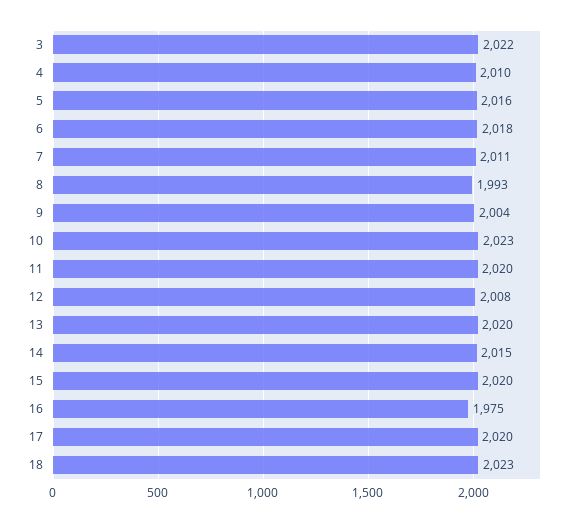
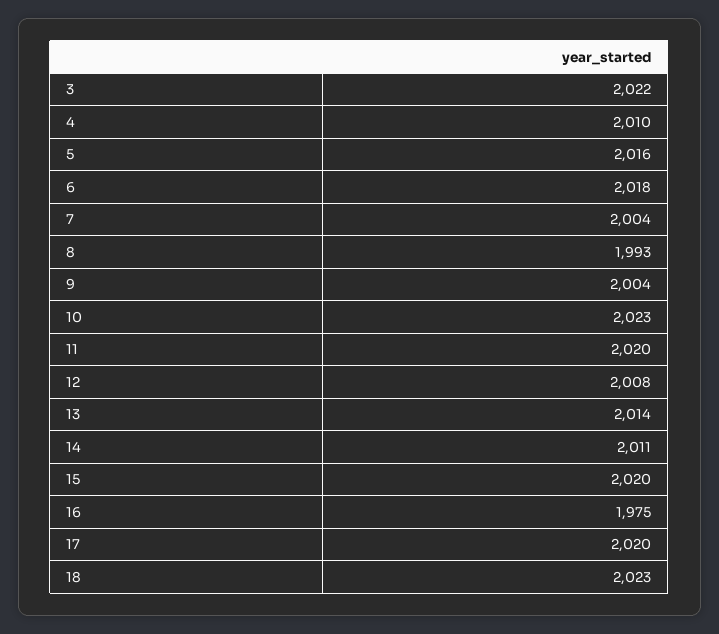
7: 2011 -> 2004
13: 2020 -> 2014
14: 2015 -> 2011

